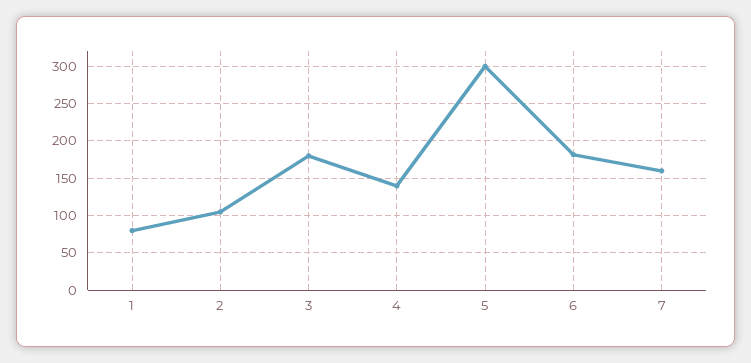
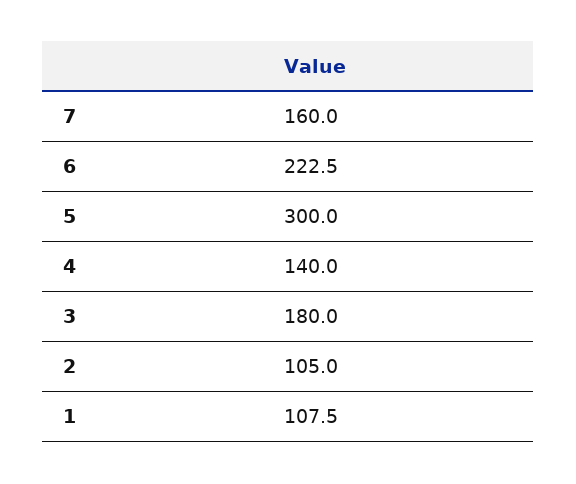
1: 80 -> 107.5
6: 180 -> 222.5

